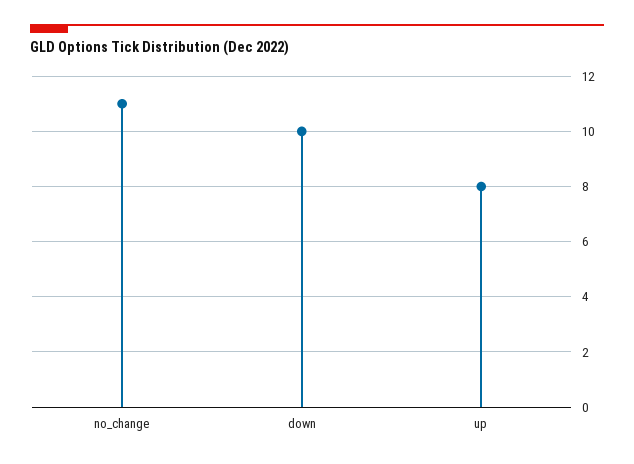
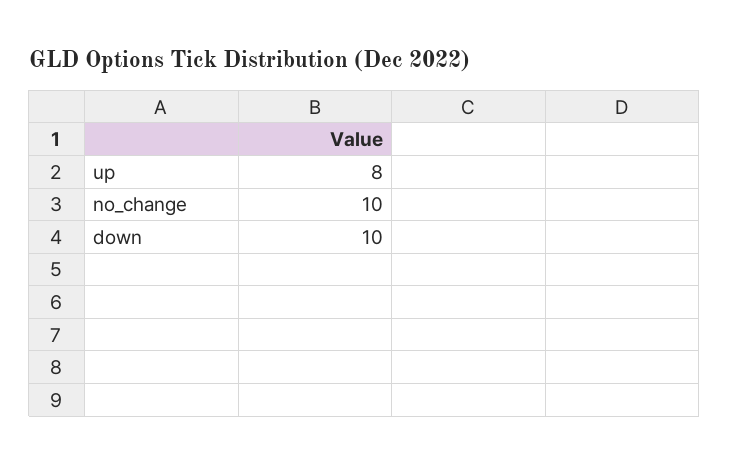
no_change: 11 -> 10

